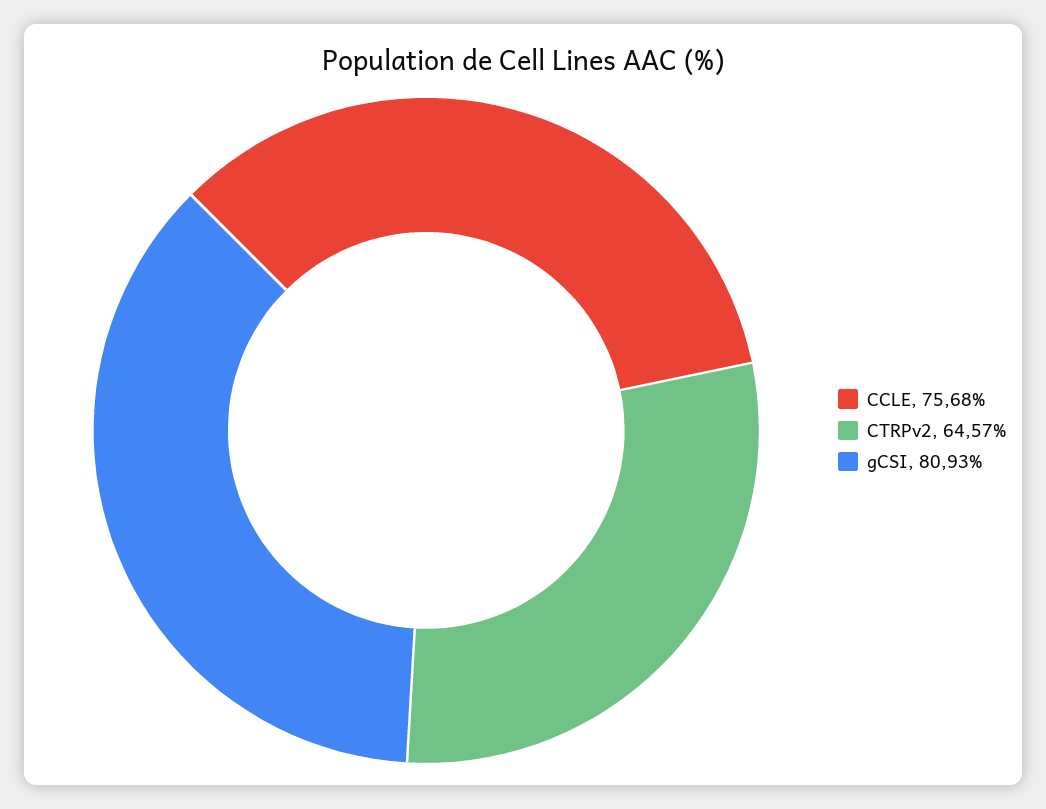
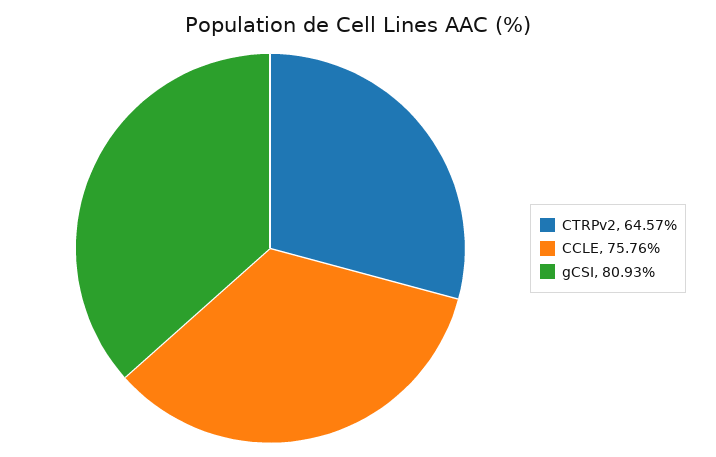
CCLE: 75.68 -> 75.76

